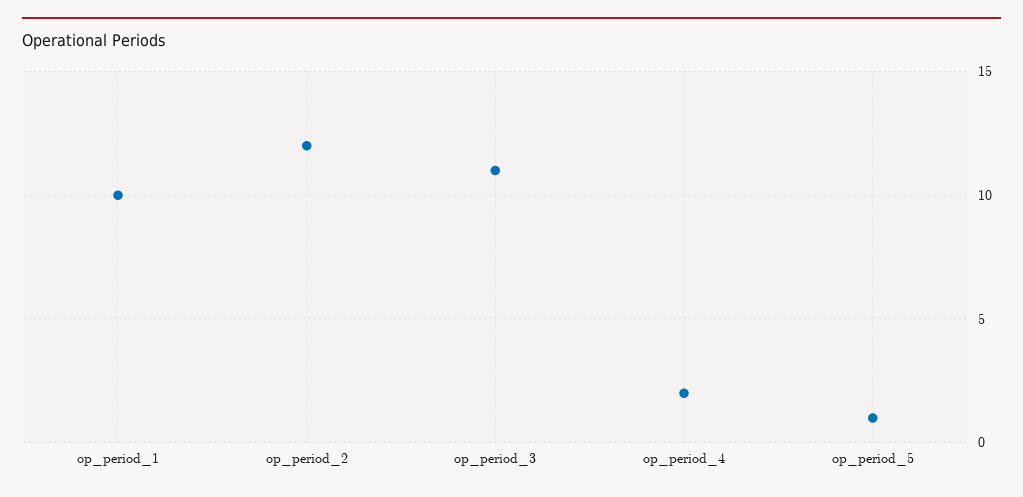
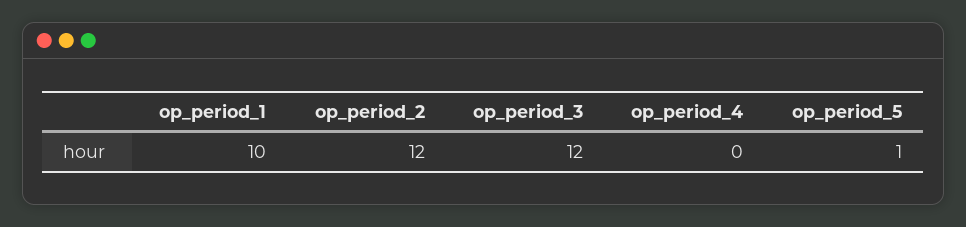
op_period_3: 11 -> 12
op_period_4: 2 -> 0

